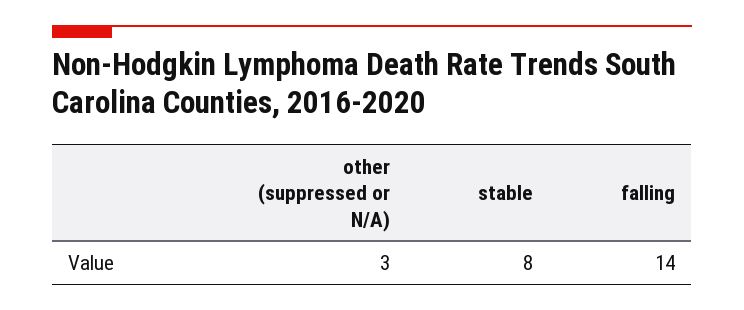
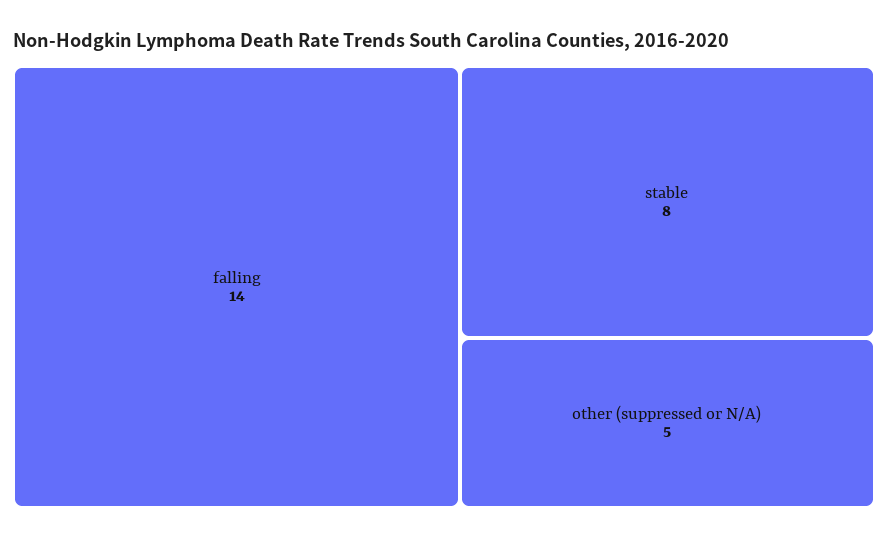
other (suppressed or N/A): 3 -> 5

